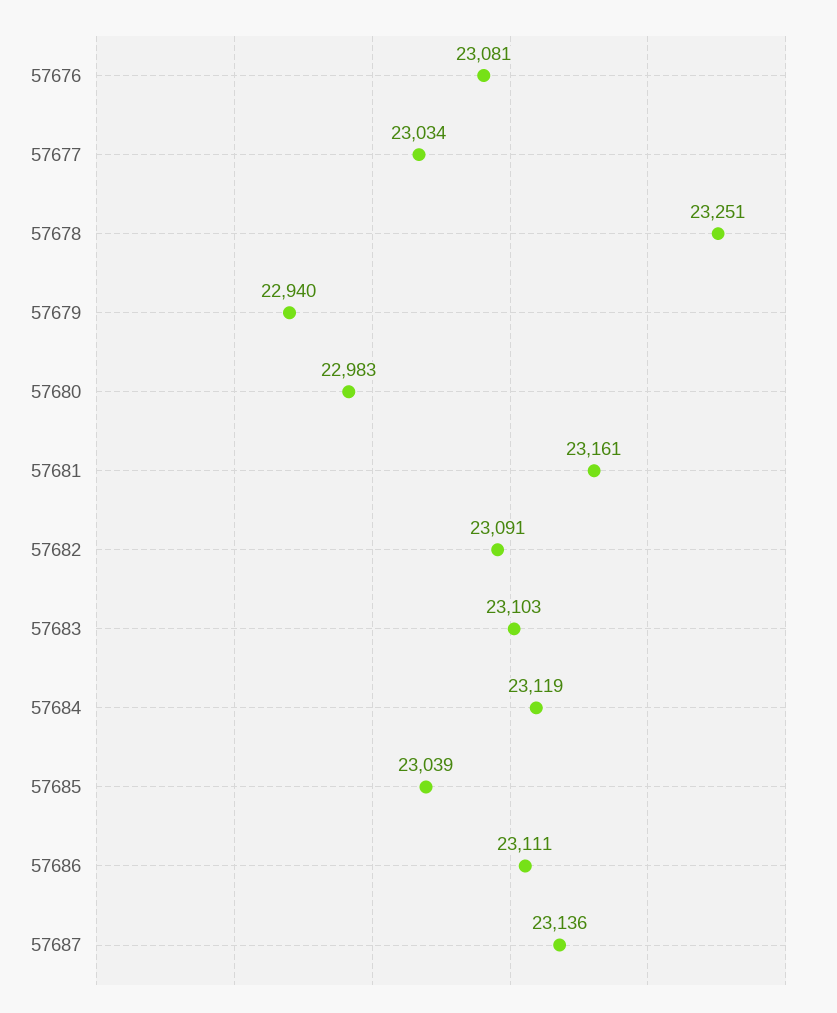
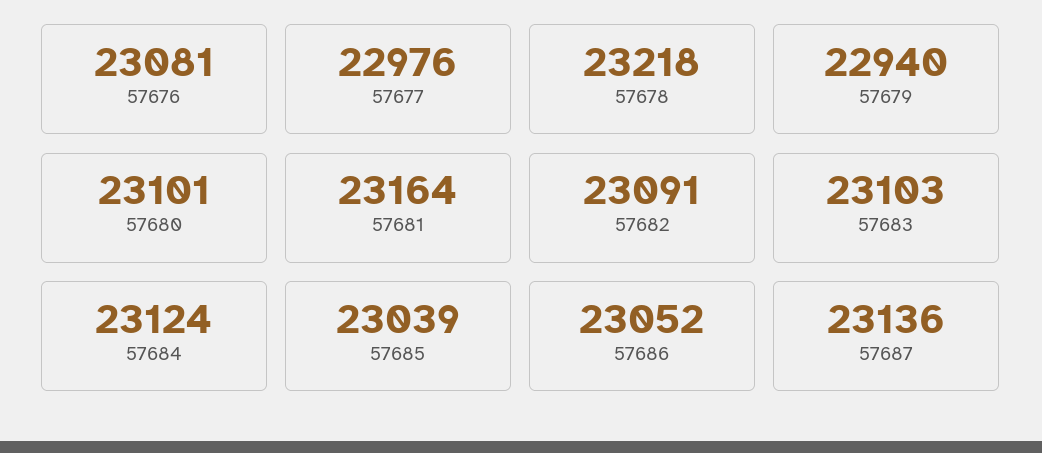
57677: 23034 -> 22976
57678: 23251 -> 23218
57680: 22983 -> 23101
57681: 23161 -> 23164
57684: 23119 -> 23124
57686: 23111 -> 23052

